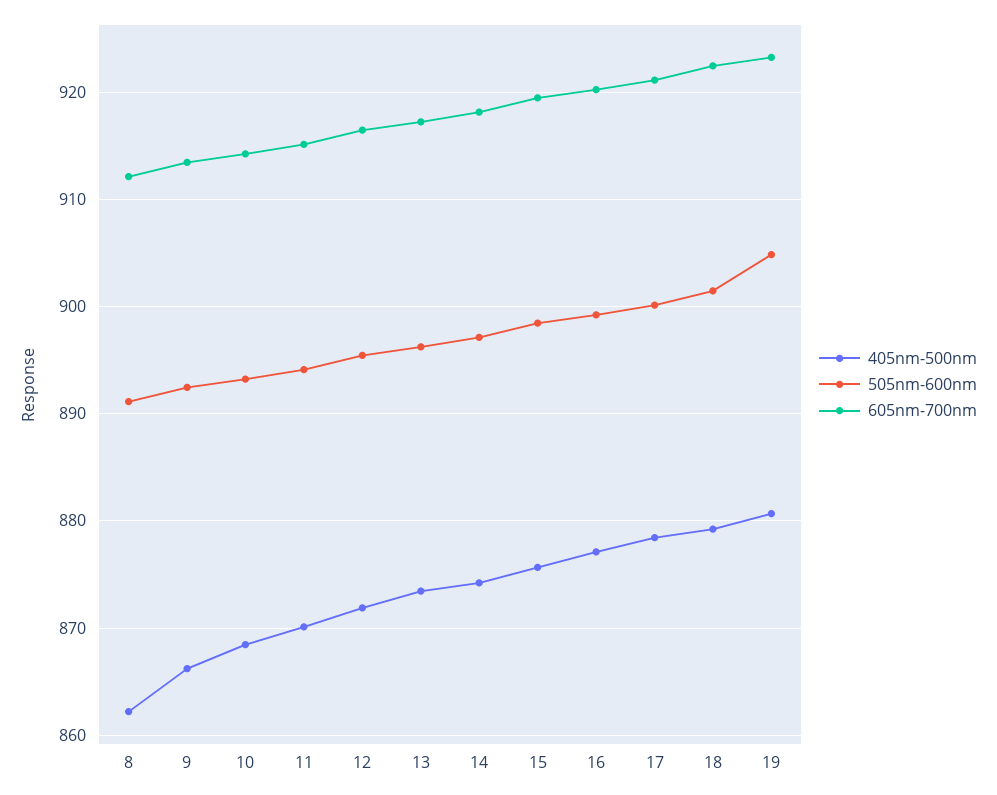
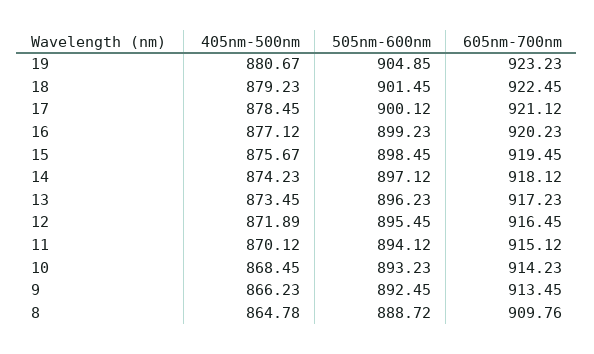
405nm-500nm, 8: 862 -> 864.78
505nm-600nm, 8: 891 -> 888.72
605nm-700nm, 8: 912 -> 909.76

